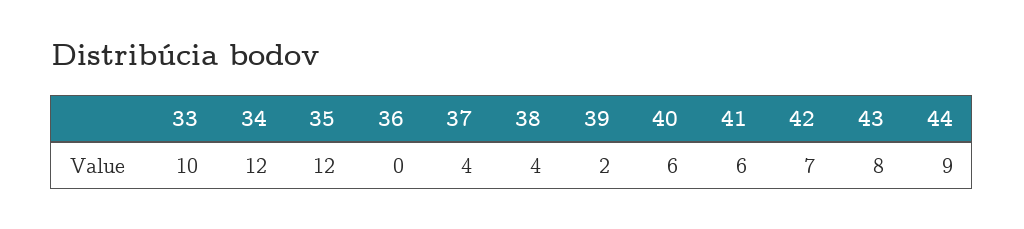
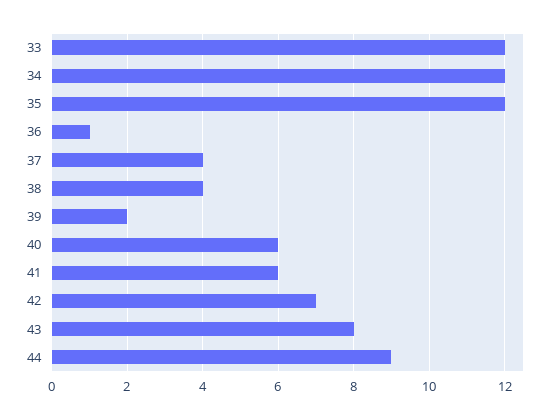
33: 10 -> 12
36: 0 -> 1

